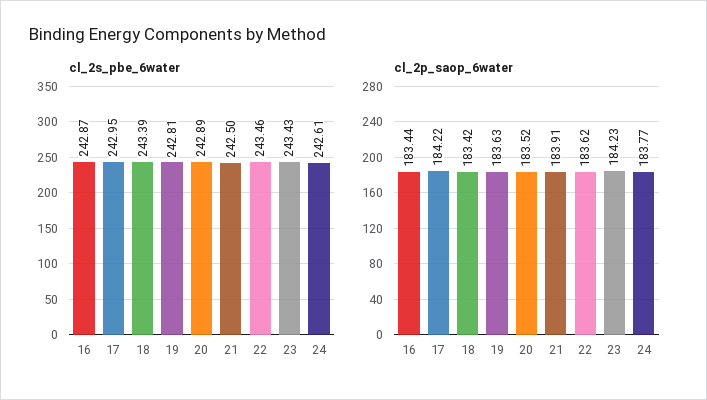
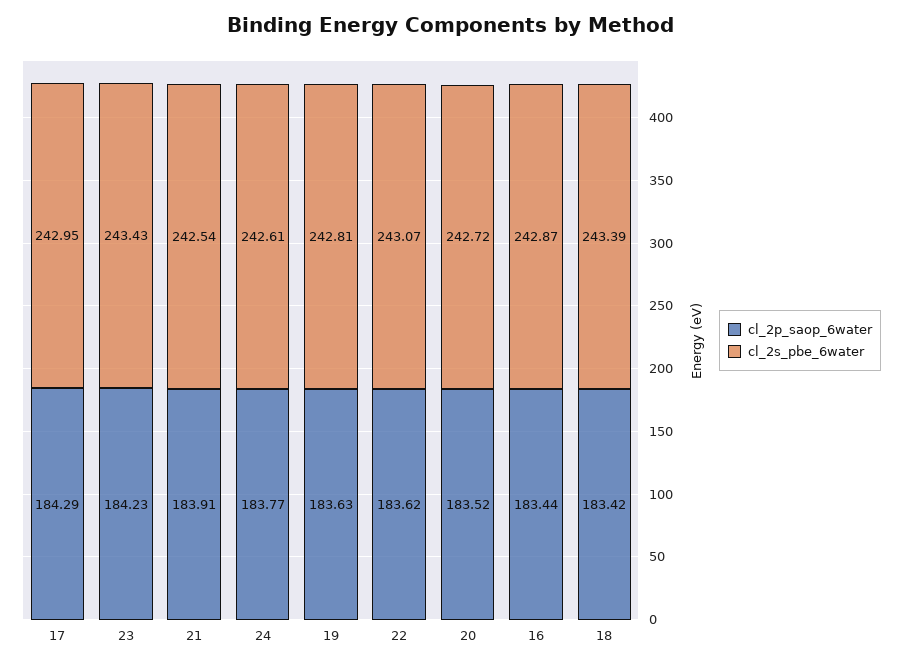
cl_2s_pbe_6water, 20: 242.89 -> 242.72
cl_2s_pbe_6water, 21: 242.5 -> 242.54
cl_2s_pbe_6water, 22: 243.46 -> 243.07
cl_2p_saop_6water, 17: 184.22 -> 184.29

